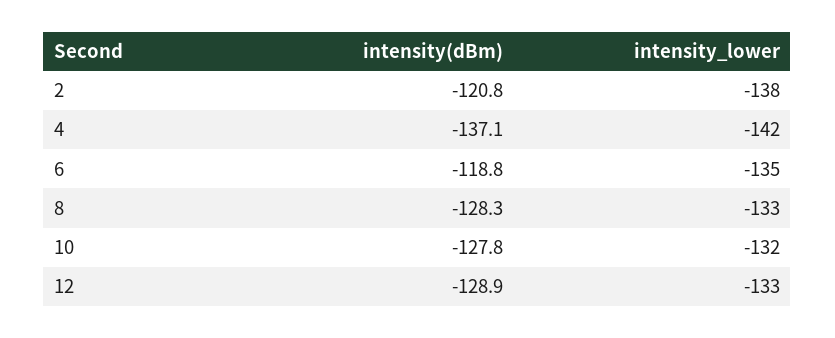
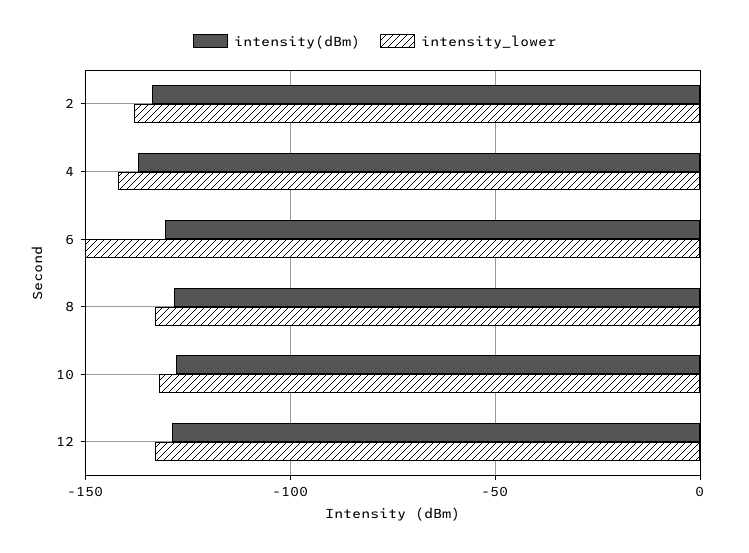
intensity(dBm), 2: -120.8 -> -135
intensity(dBm), 6: -118.8 -> -130
intensity_lower, 6: -135 -> -150

